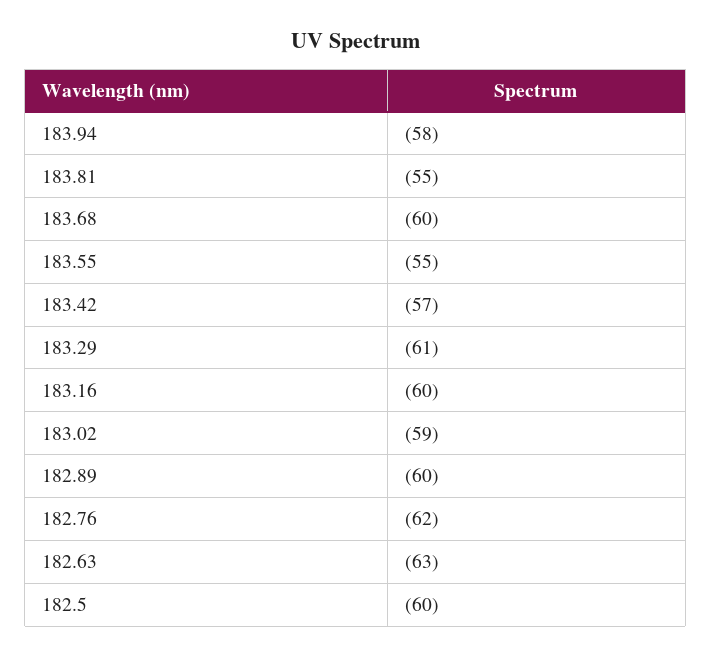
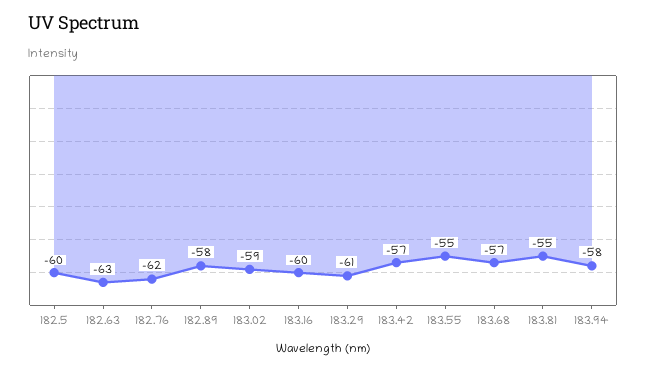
183.68: -60 -> -57
182.89: -60 -> -58

